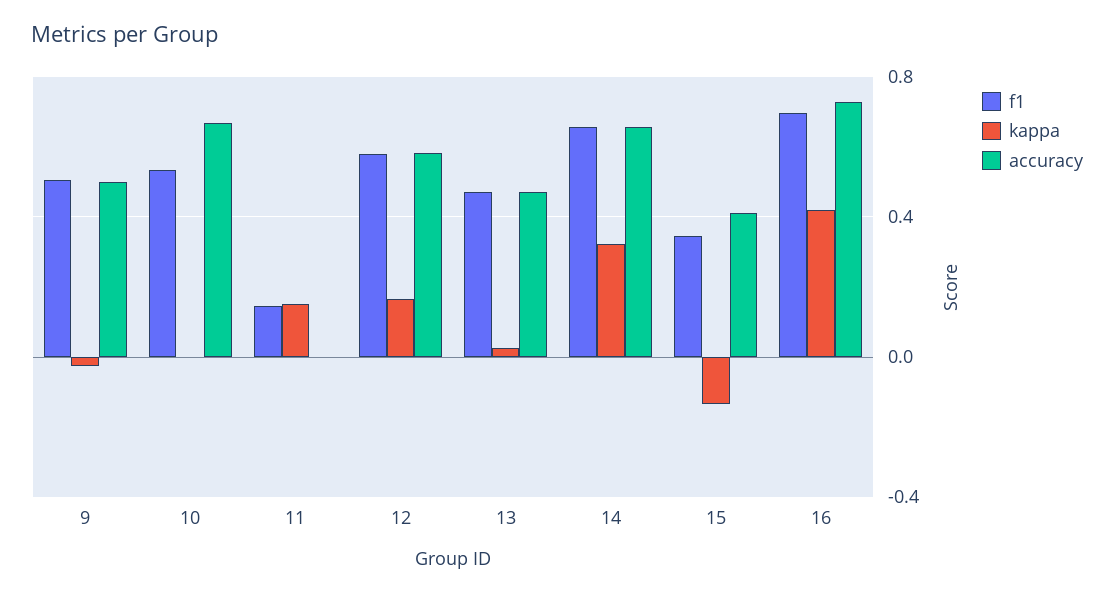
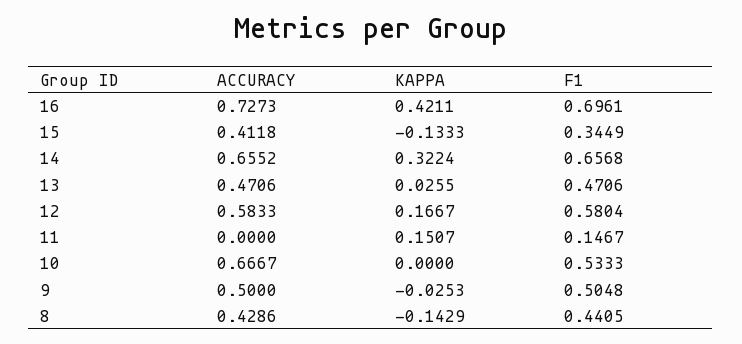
accuracy, 8: none -> 0.4286
kappa, 8: none -> -0.1429
f1, 8: none -> 0.4405

